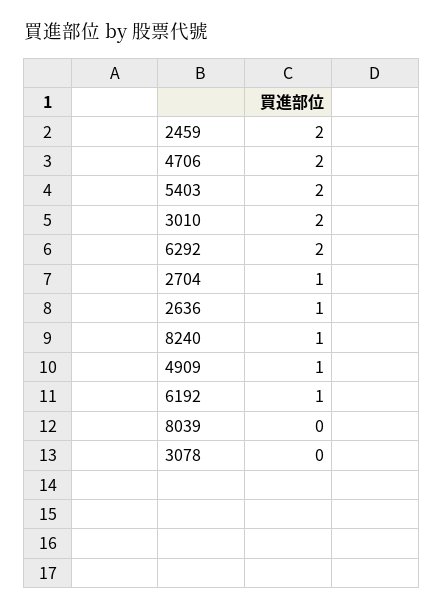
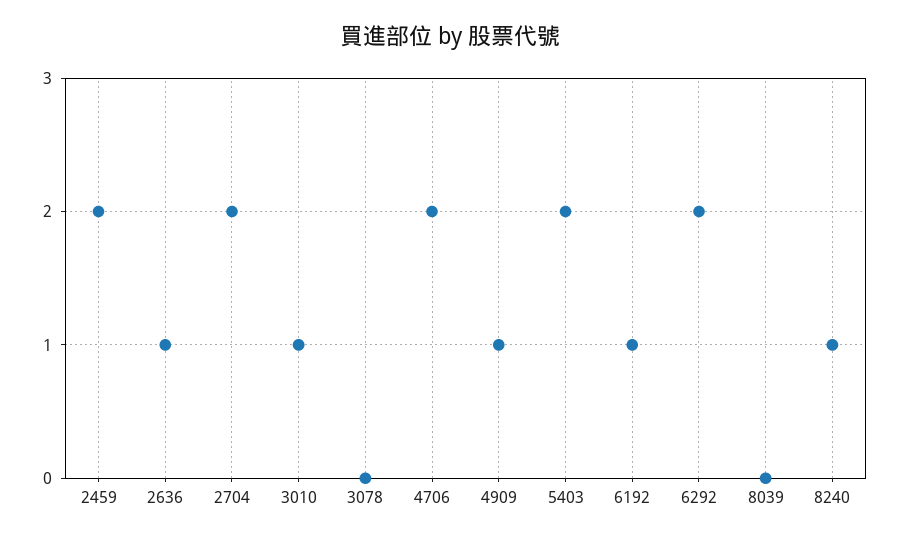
3010: 2 -> 1
2704: 1 -> 2

